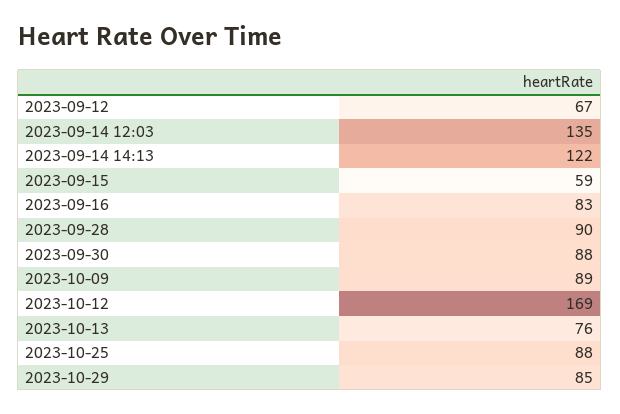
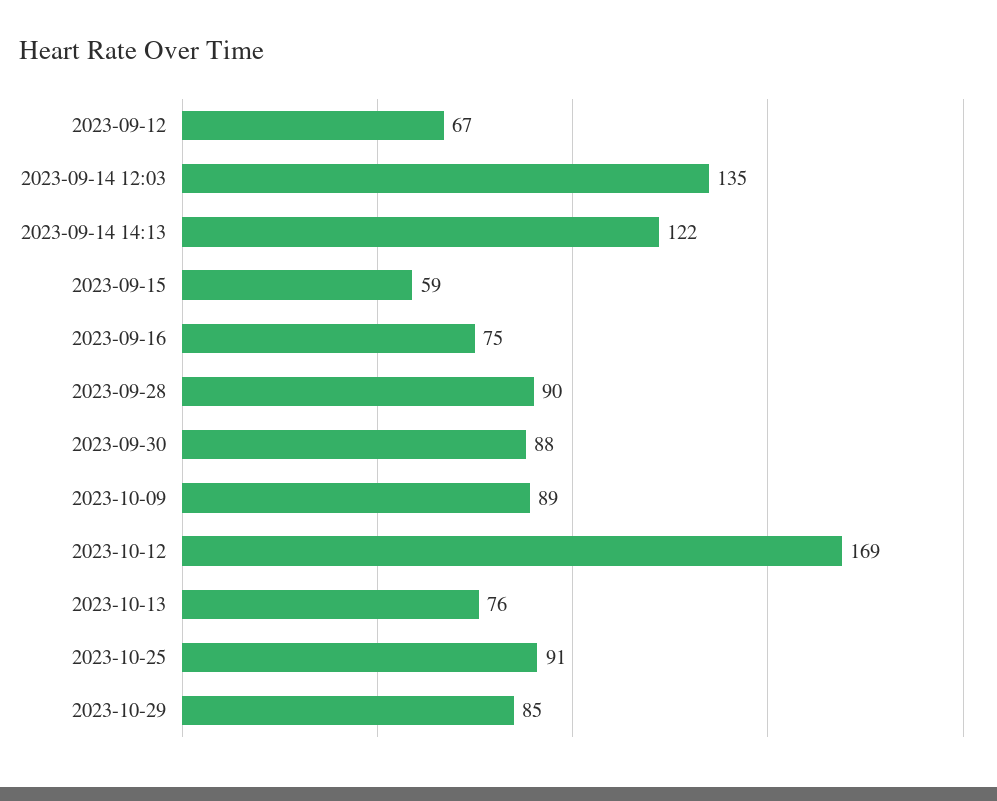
2023-09-16: 83 -> 75
2023-10-25: 88 -> 91

